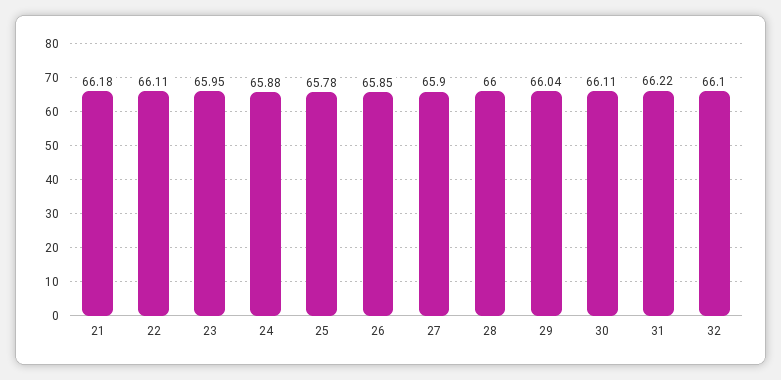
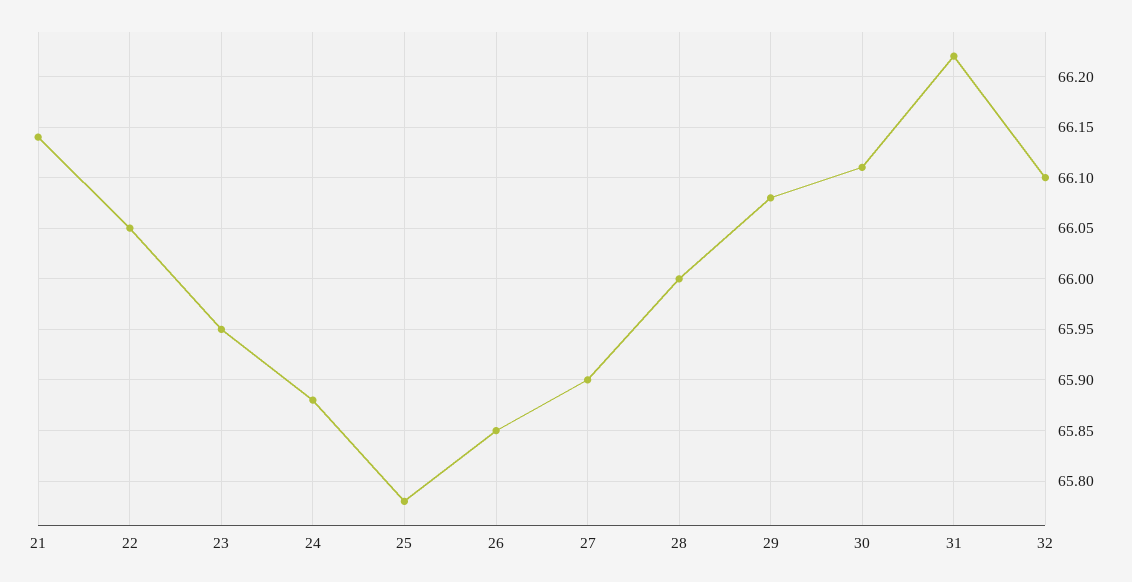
21: 66.18 -> 66.14
22: 66.11 -> 66.05
29: 66.04 -> 66.08

